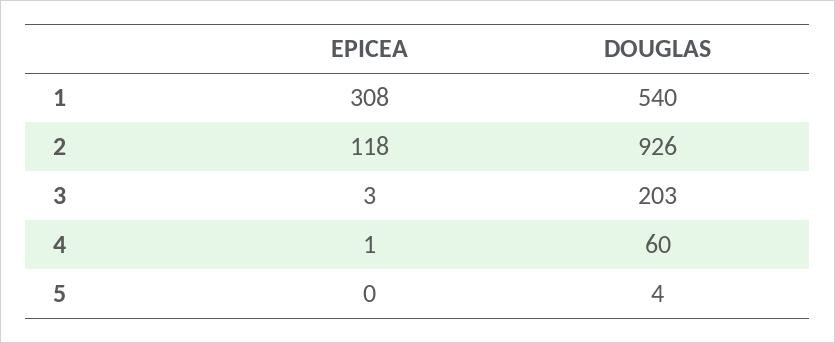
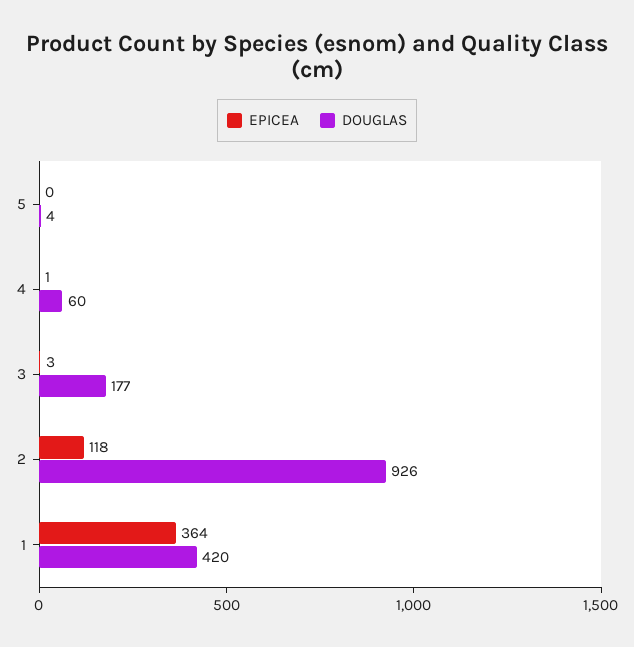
EPICEA, 1: 308 -> 364
DOUGLAS, 1: 540 -> 420
DOUGLAS, 3: 203 -> 177

